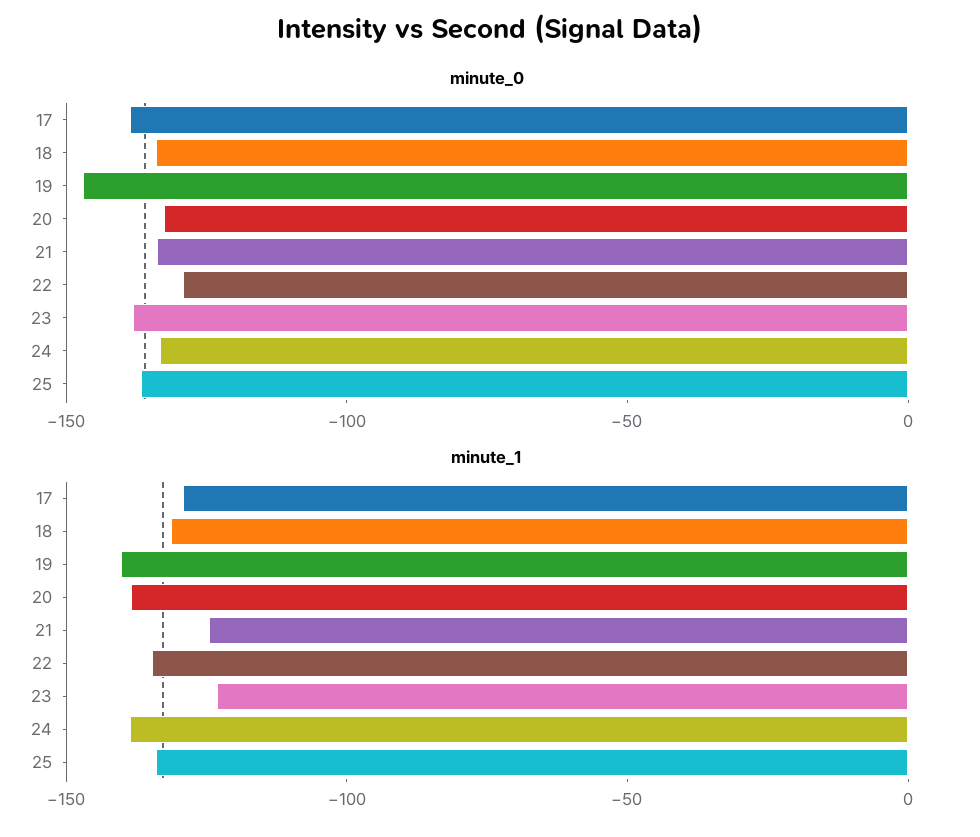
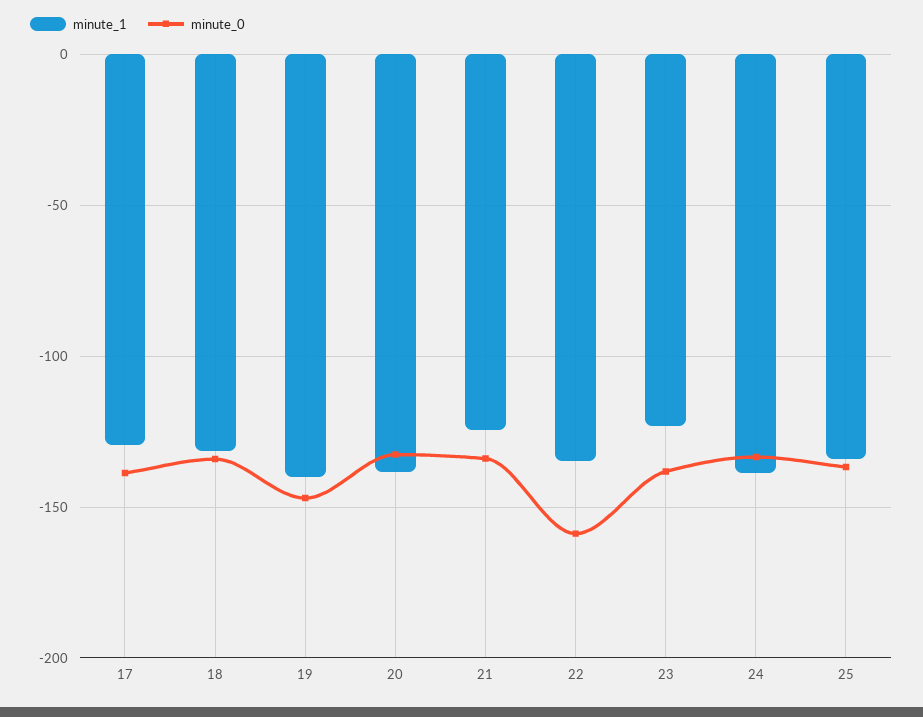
minute_0, 22: -130 -> -160

